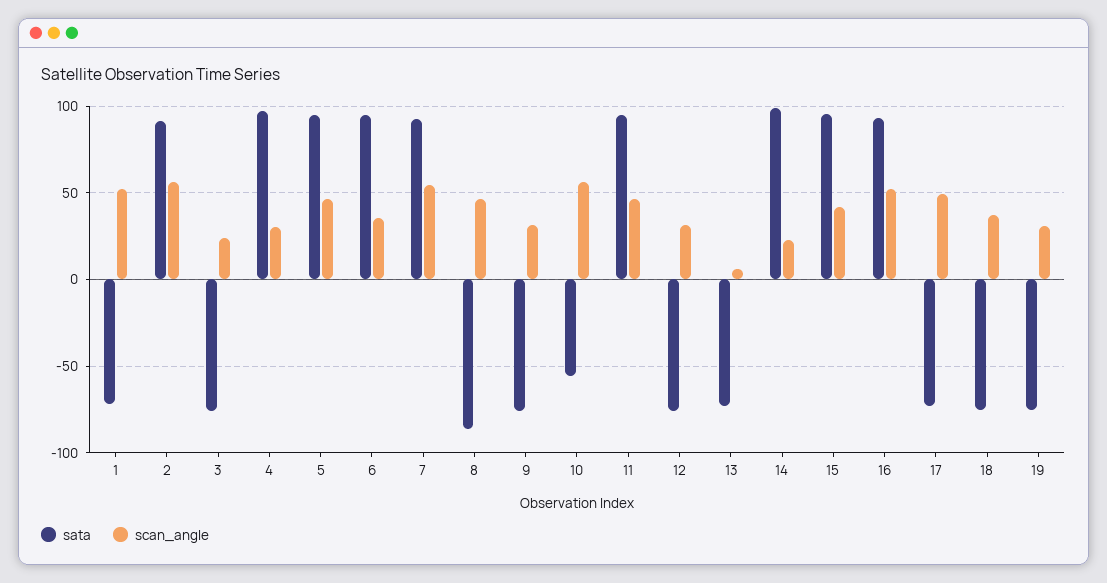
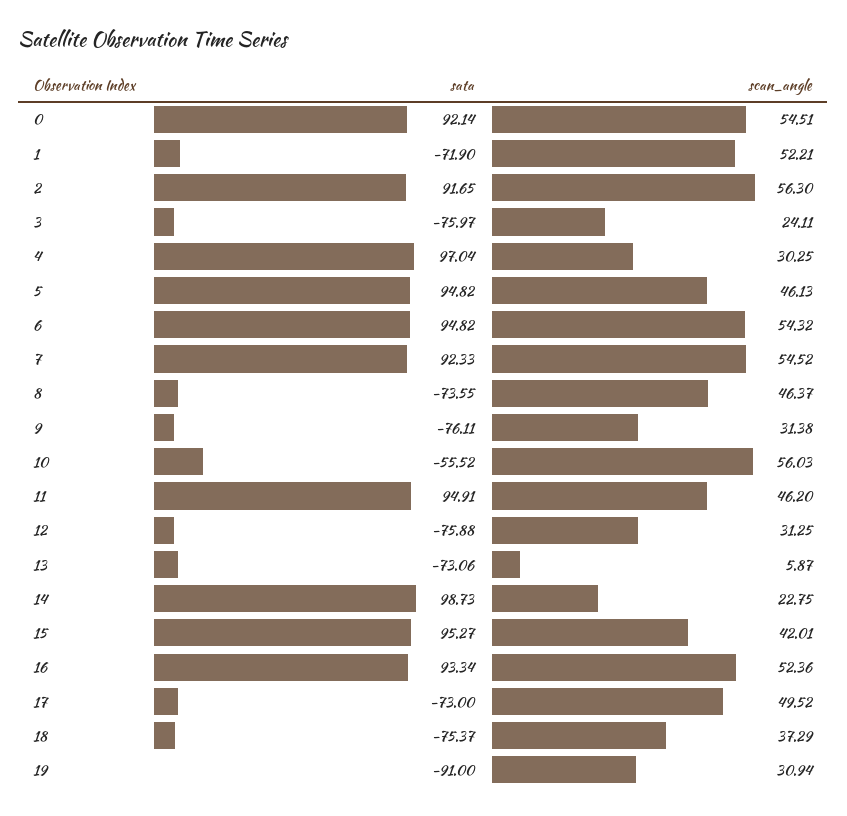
scan_angle, 6: 35 -> 54.32
sata, 8: -85 -> -73.55
sata, 19: -75 -> -91
sata, 0: none -> 92.14
scan_angle, 0: none -> 54.51

